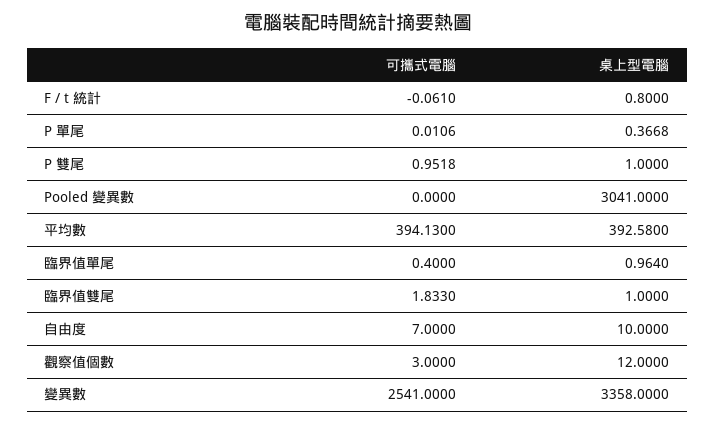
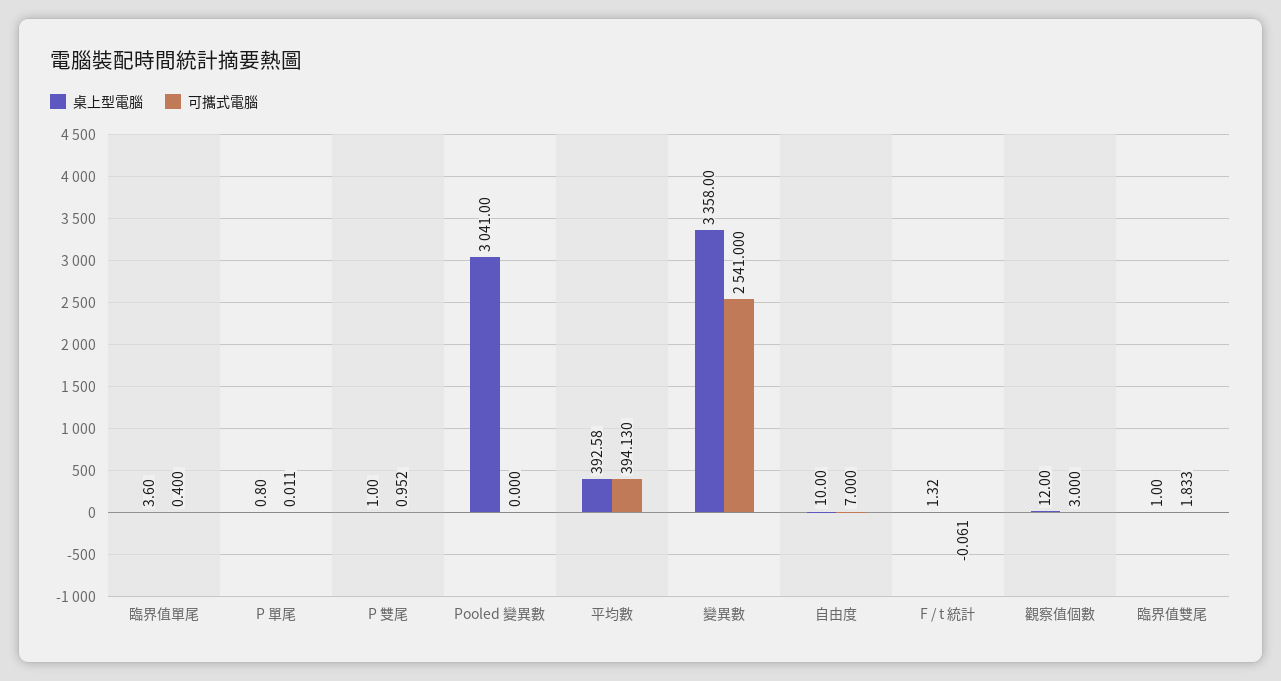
桌上型電腦, F / t 統計: 0.8 -> 1.32
桌上型電腦, P 單尾: 0.3668 -> 0.8
桌上型電腦, 臨界值單尾: 0.964 -> 3.6

